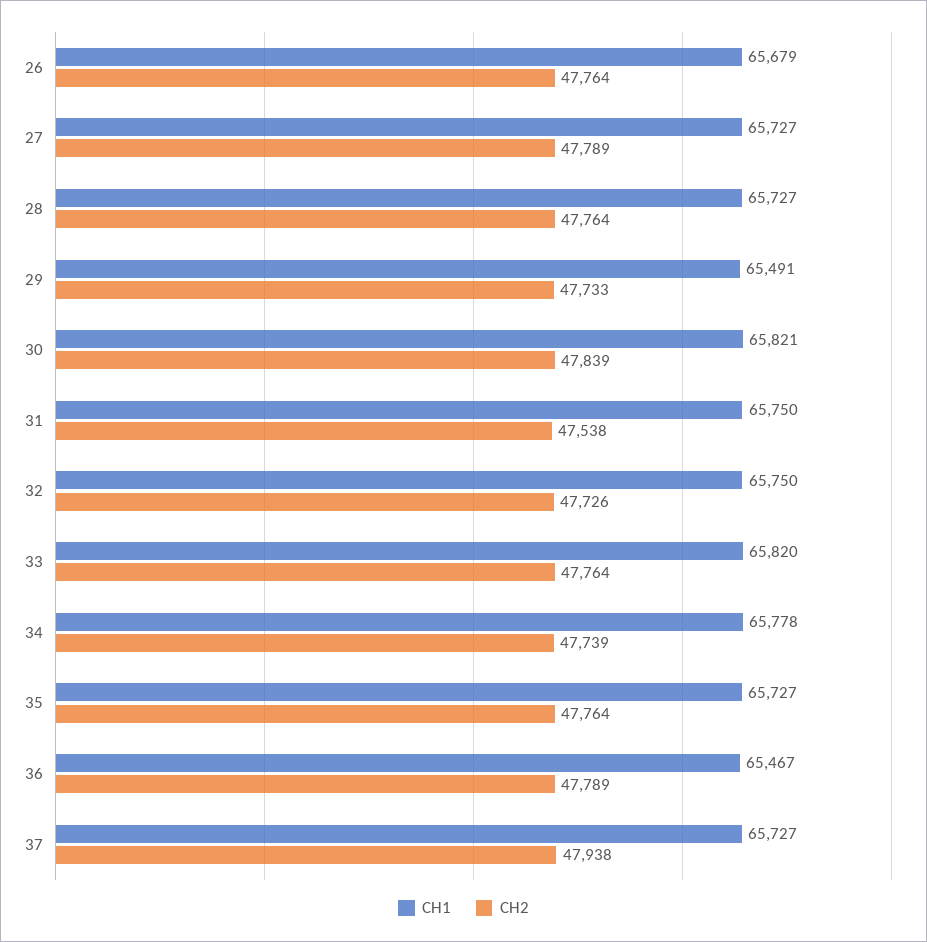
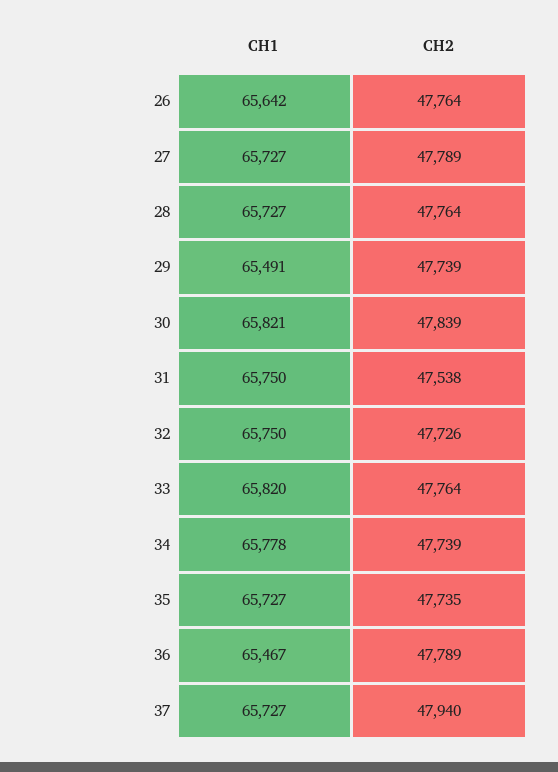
CH1, 26: 65679 -> 65642
CH2, 29: 47733 -> 47739
CH2, 35: 47764 -> 47735
CH2, 37: 47938 -> 47940

